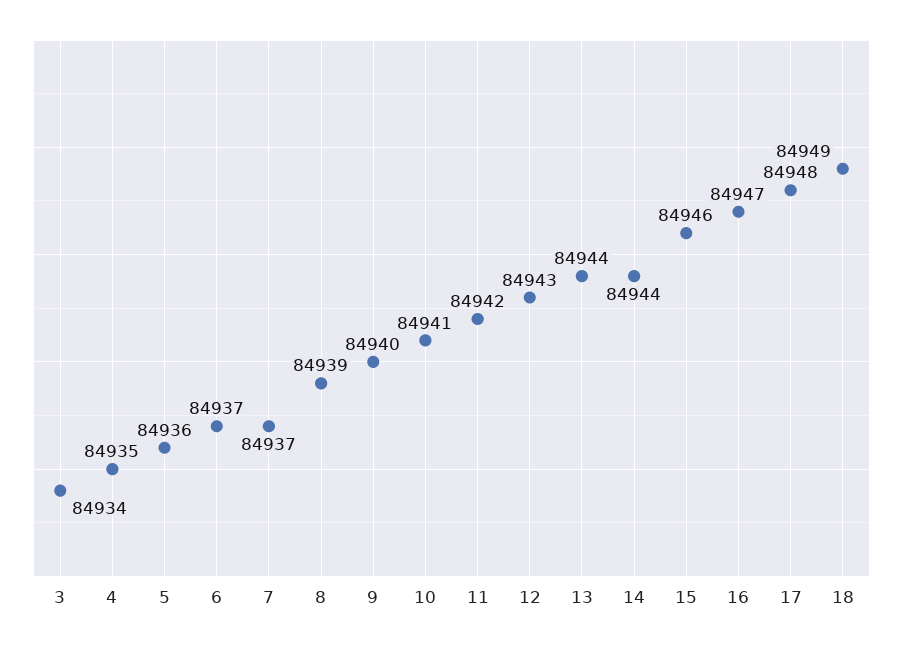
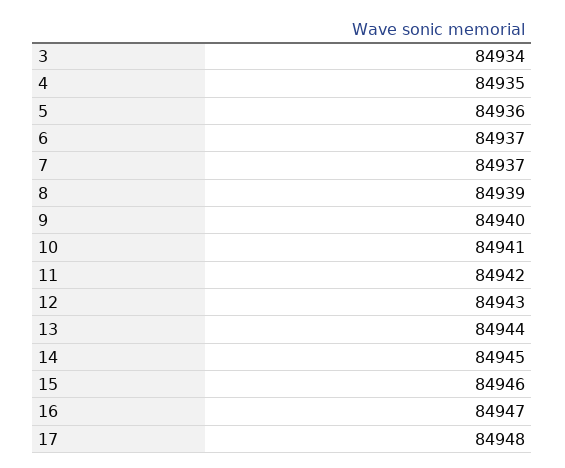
14: 84944 -> 84945
18: 84949 -> none

